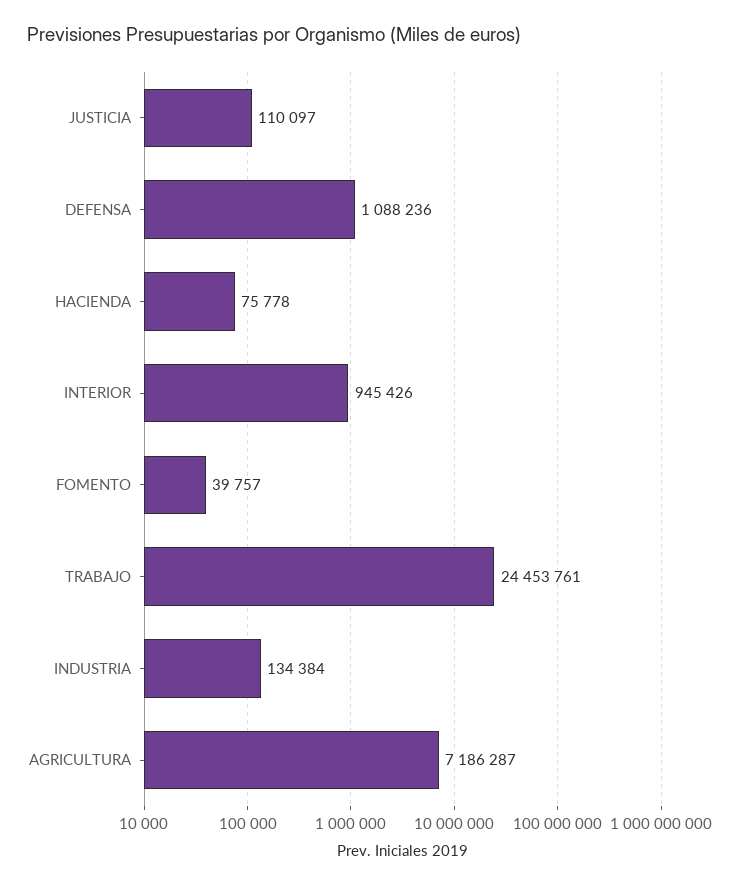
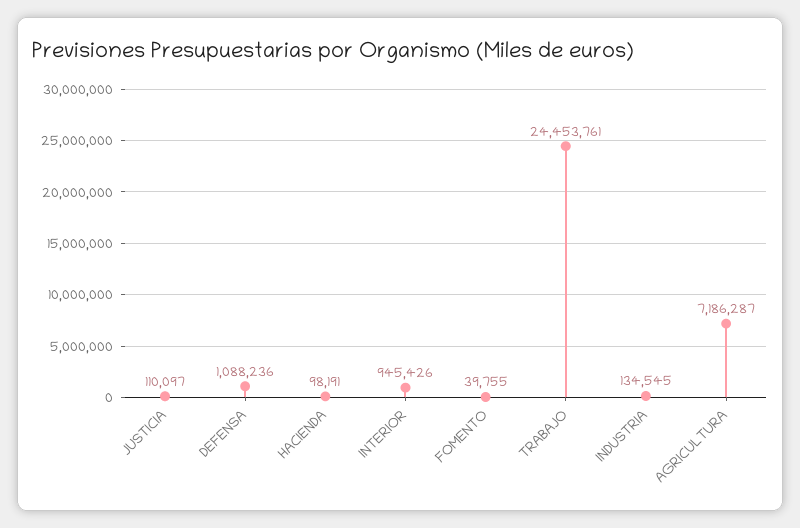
HACIENDA: 75778 -> 98191
FOMENTO: 39757 -> 39755
INDUSTRIA: 134384 -> 134545

